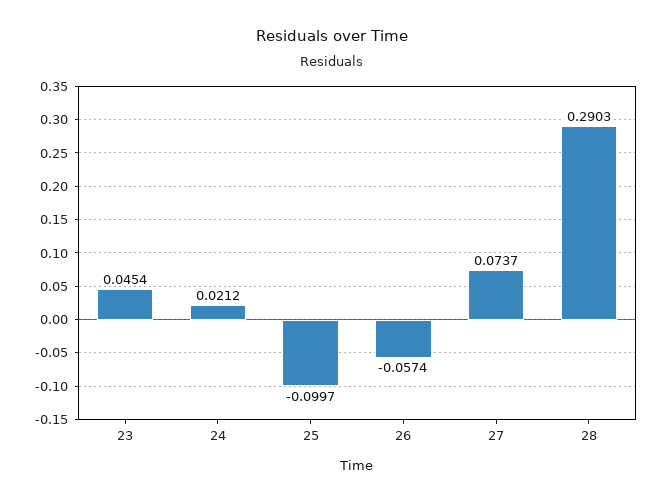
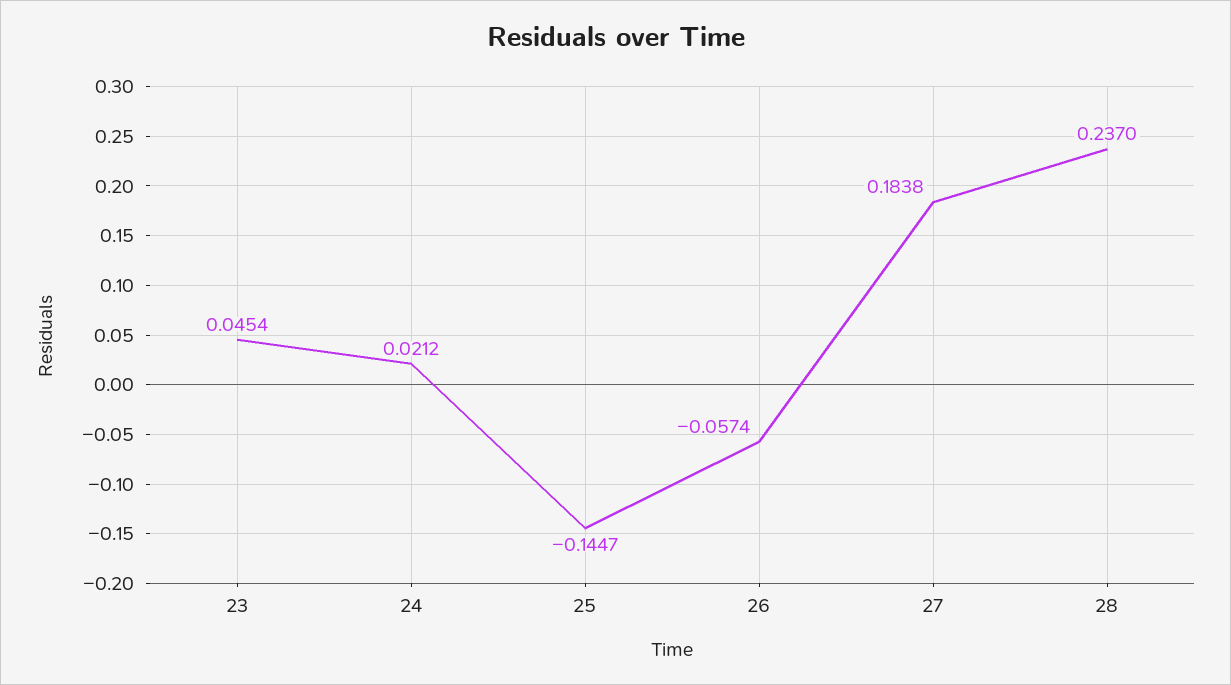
25: -0.0997 -> -0.1447
27: 0.0737 -> 0.1838
28: 0.2903 -> 0.237

